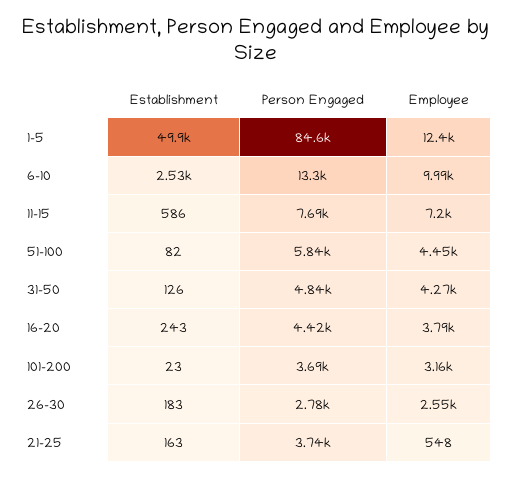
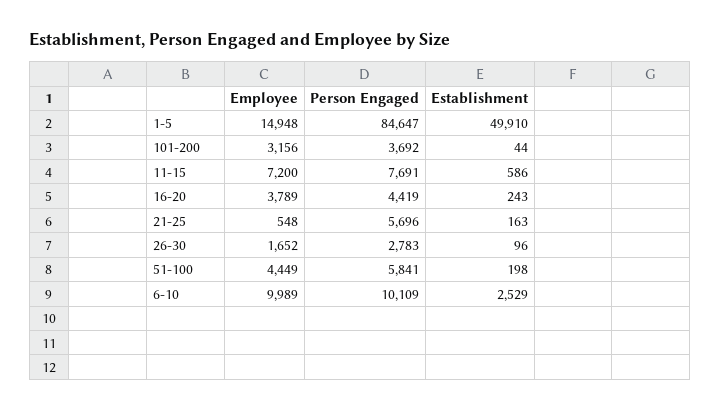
Employee, 1-5: 12400 -> 14948
Person Engaged, 6-10: 13300 -> 10109
Establishment, 51-100: 82 -> 198
Establishment, 31-50: 126 -> none
Person Engaged, 31-50: 4840 -> none
Employee, 31-50: 4270 -> none
Establishment, 101-200: 23 -> 44
Establishment, 26-30: 183 -> 96
Employee, 26-30: 2550 -> 1652
Person Engaged, 21-25: 3740 -> 5696

